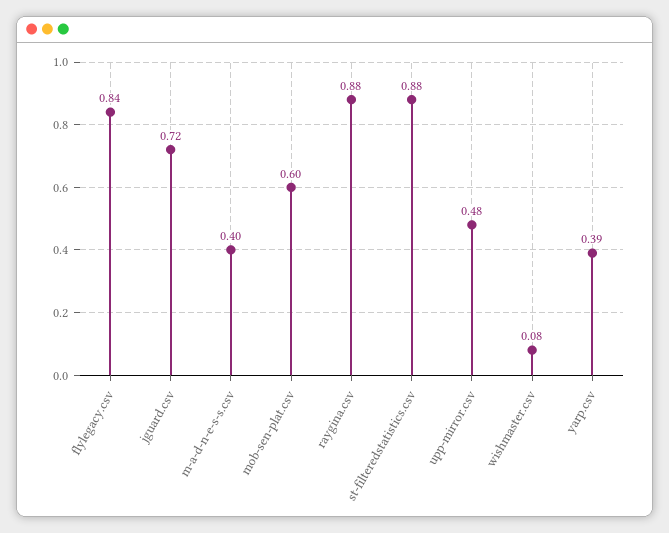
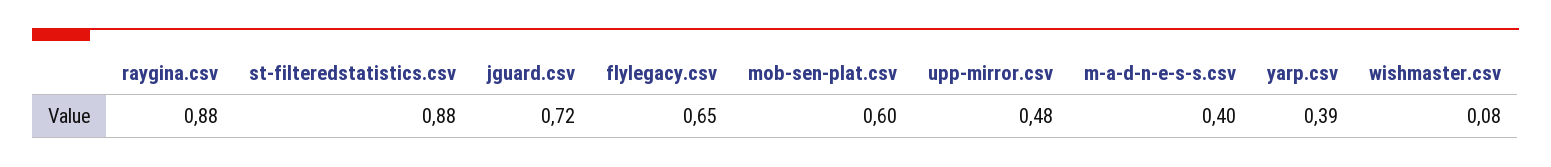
flylegacy.csv: 0.84 -> 0.65

